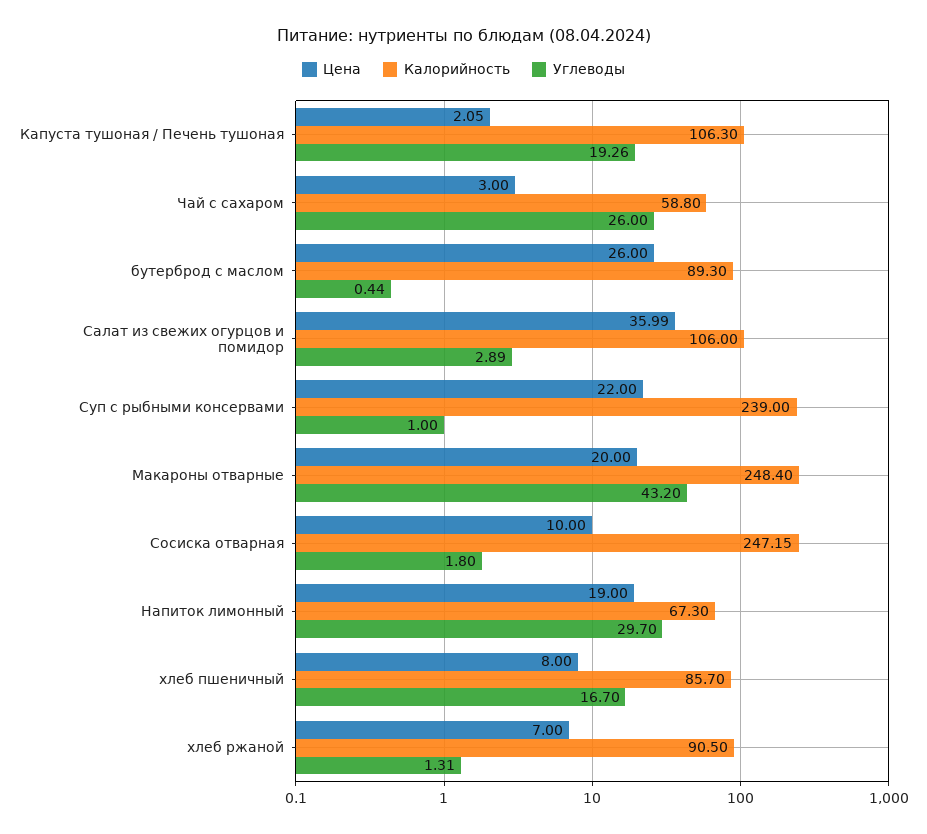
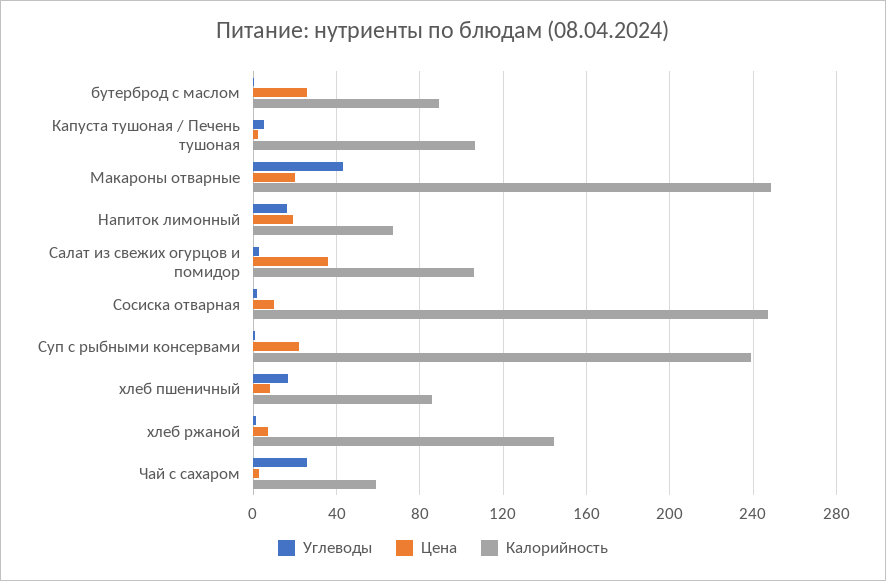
Углеводы, Капуста тушоная / Печень тушоная: 19.26 -> 5
Углеводы, Напиток лимонный: 29.7 -> 15
Калорийность, хлеб ржаной: 90.5 -> 145

